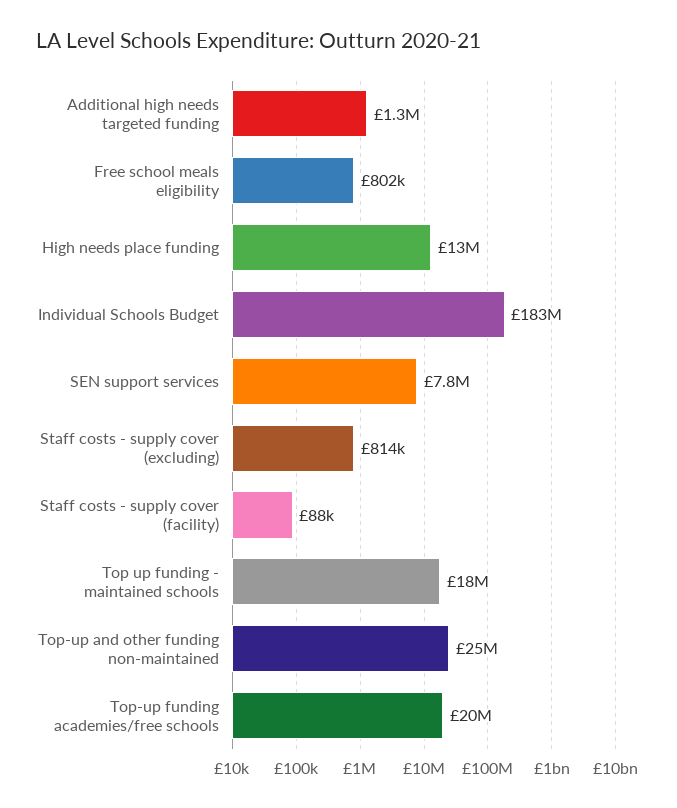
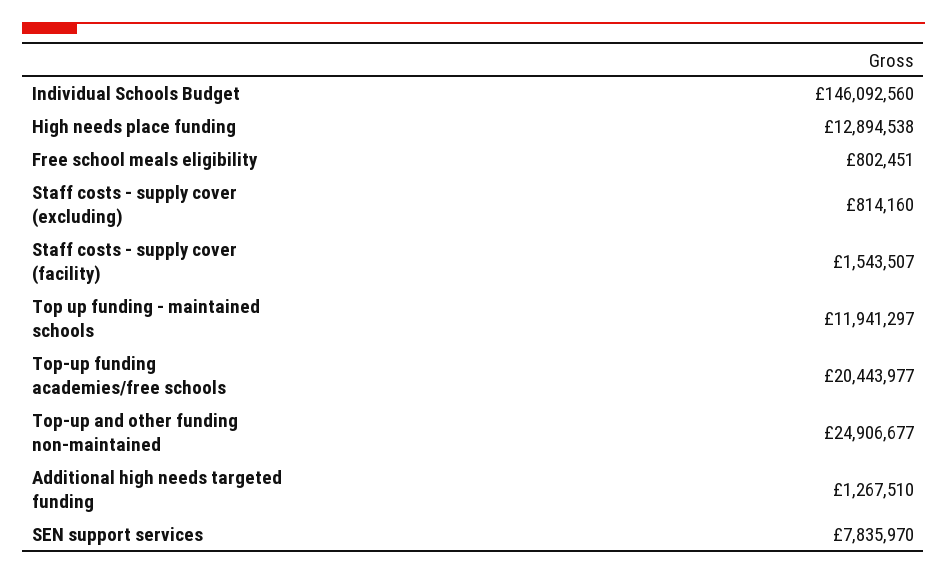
Individual Schools Budget: 183000000 -> 146092560
Staff costs - supply cover (facility): 88000 -> 1543507
Top up funding - maintained schools: 18000000 -> 11941297

